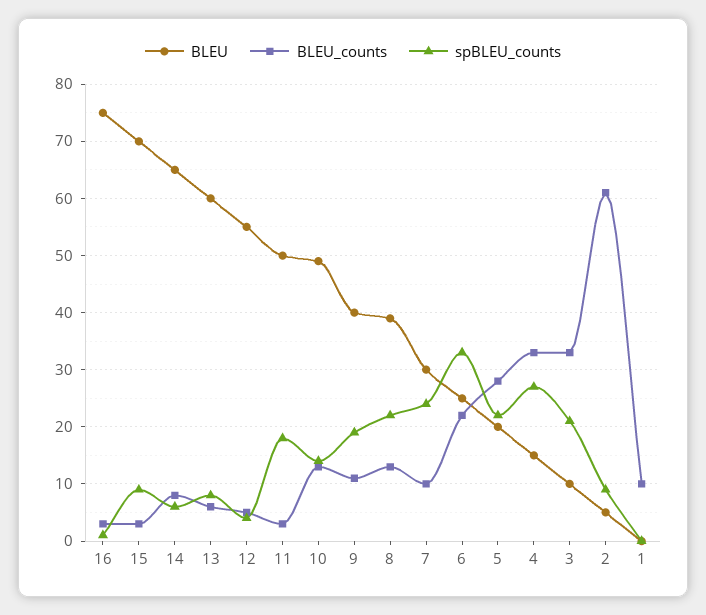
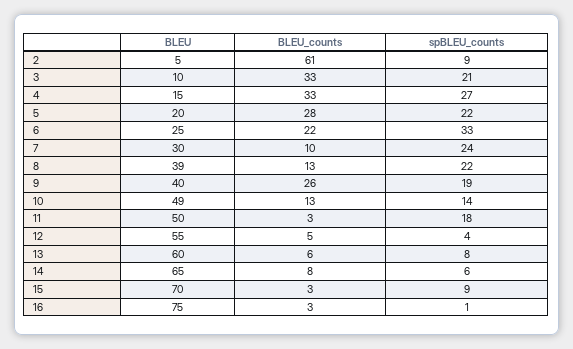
BLEU_counts, 9: 10 -> 26
BLEU, 1: 0 -> none
BLEU_counts, 1: 10 -> none
spBLEU_counts, 1: 0 -> none

